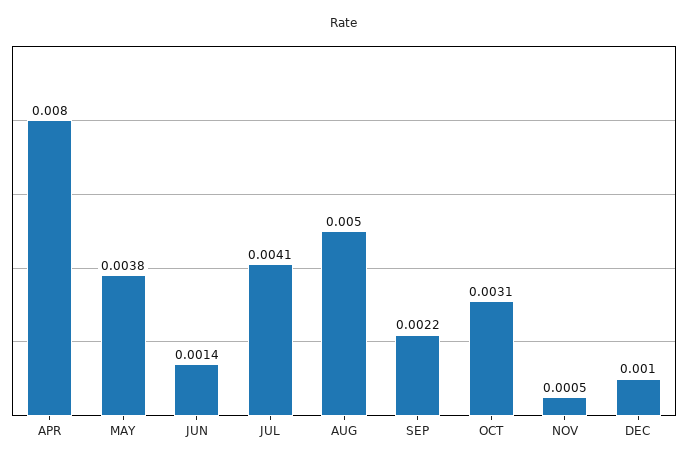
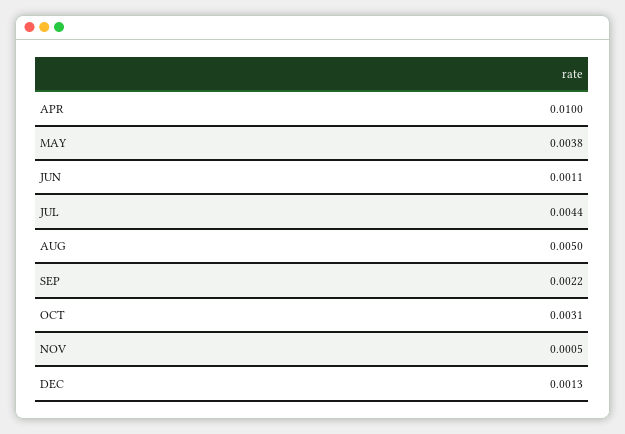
APR: 0.008 -> 0.01
JUN: 0.0014 -> 0.0011
JUL: 0.0041 -> 0.0044
DEC: 0.001 -> 0.0013

